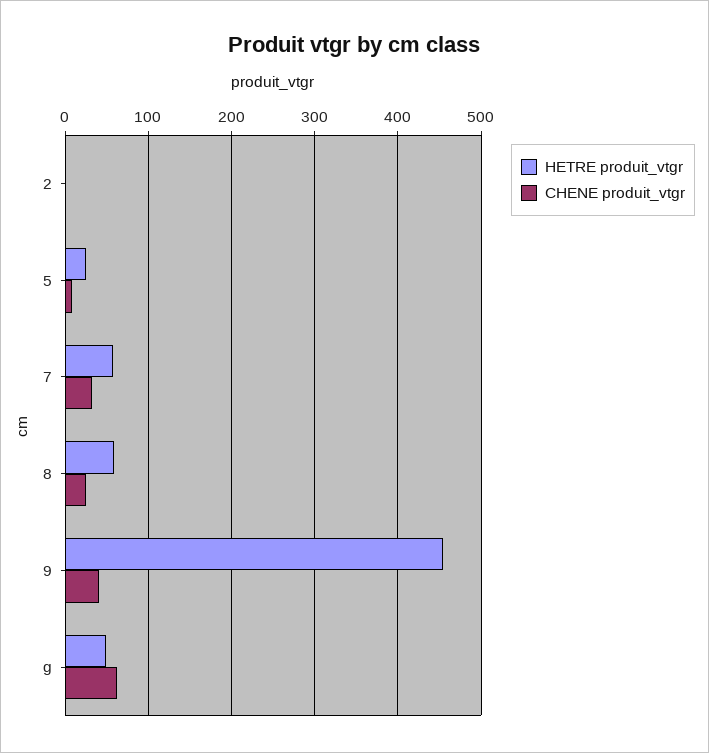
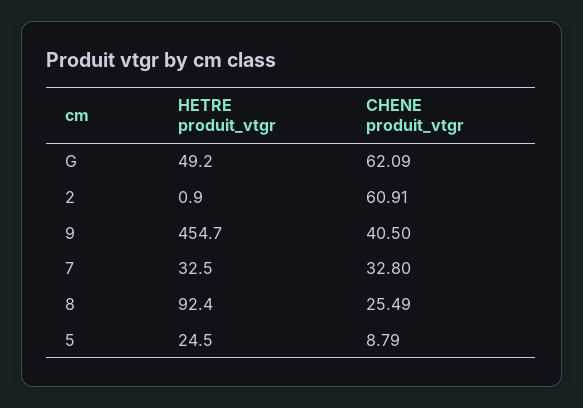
CHENE produit_vtgr, 2: 0 -> 60.91
HETRE produit_vtgr, 7: 60 -> 32.5
HETRE produit_vtgr, 8: 60 -> 92.4

